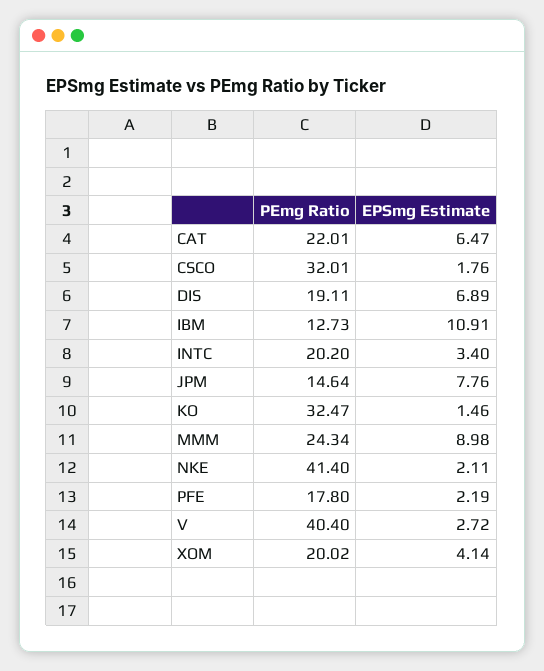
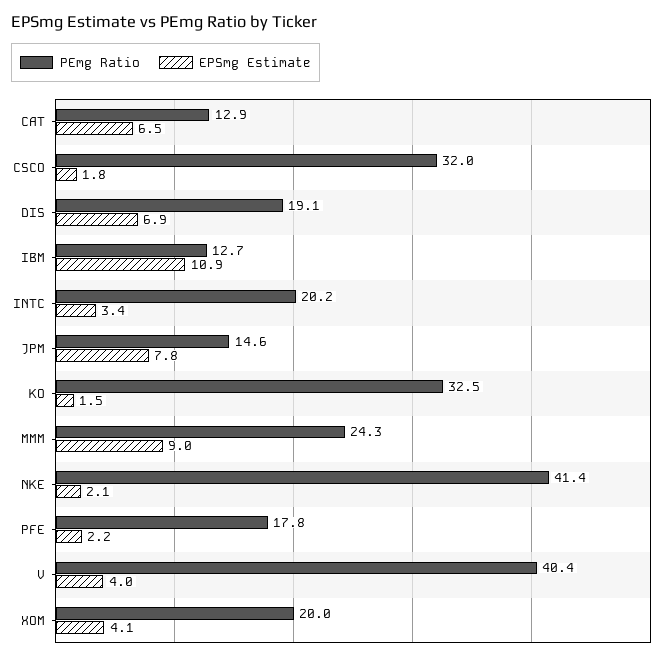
PEmg Ratio, CAT: 22.01 -> 12.9
EPSmg Estimate, V: 2.72 -> 4

